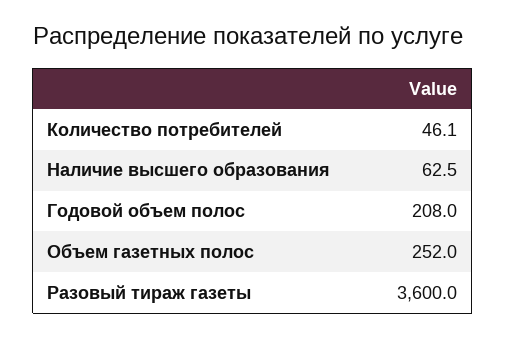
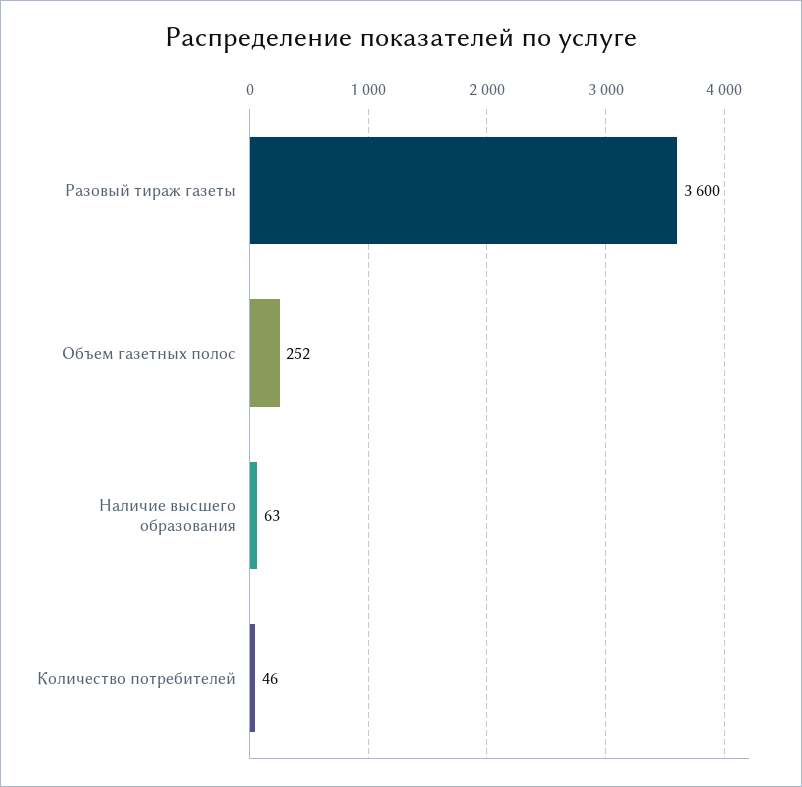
Годовой объем полос: 208 -> none

